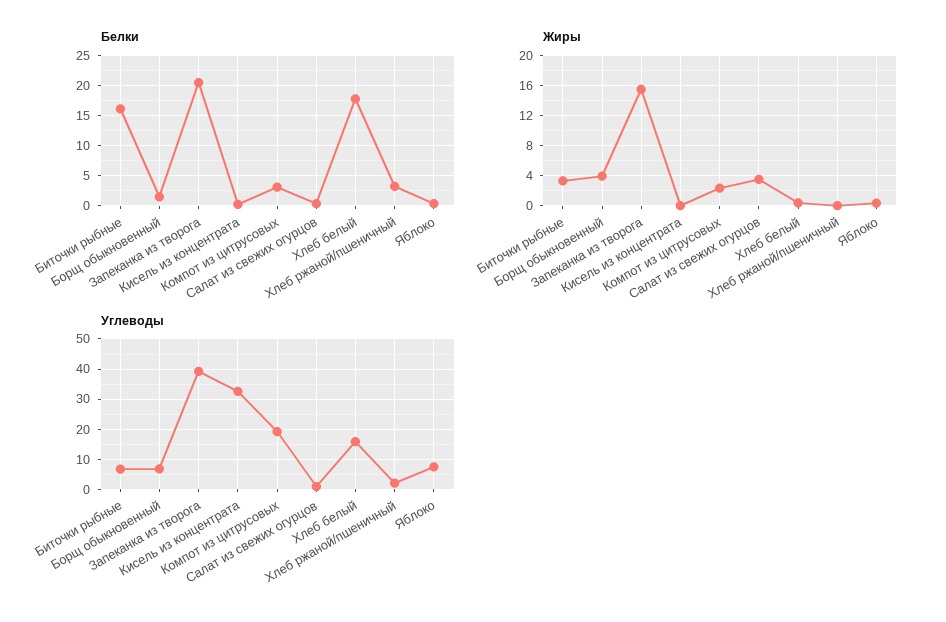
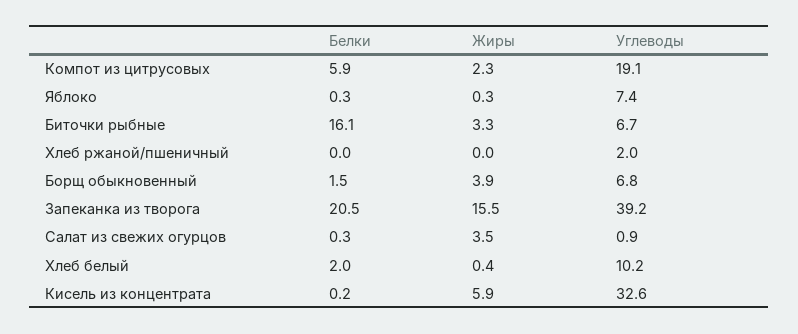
Белки, Компот из цитрусовых: 3 -> 5.9
Белки, Хлеб белый: 18 -> 2
Белки, Хлеб ржаной/пшеничный: 3 -> 0
Жиры, Кисель из концентрата: 0 -> 5.9
Углеводы, Хлеб белый: 16 -> 10.2

